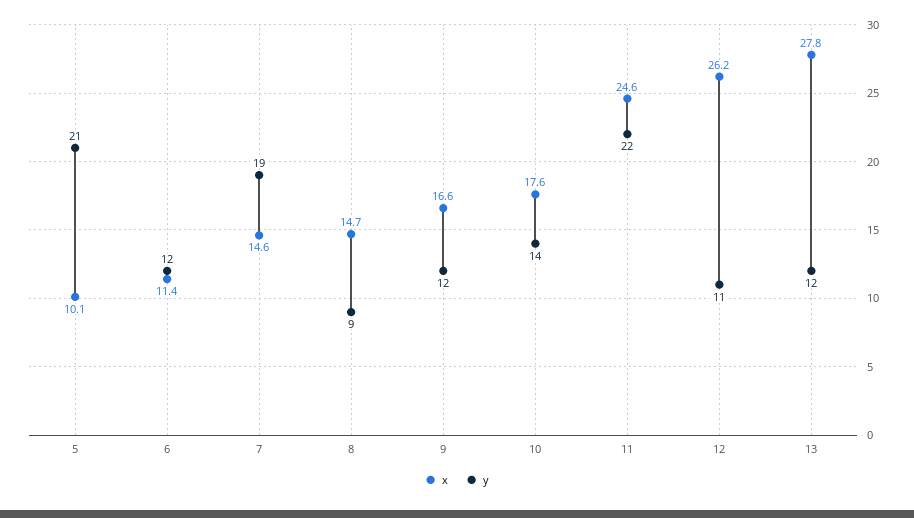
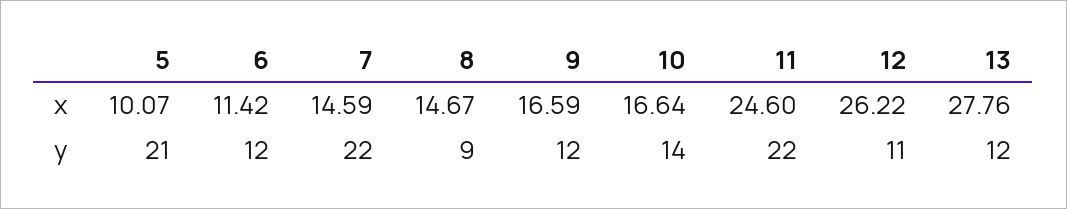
y, 7: 19 -> 22
x, 10: 17.6 -> 16.64

